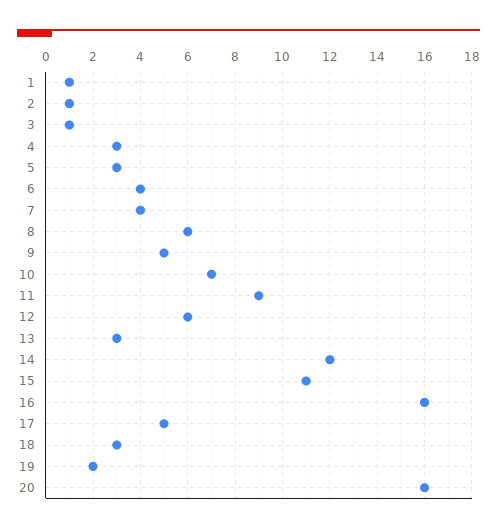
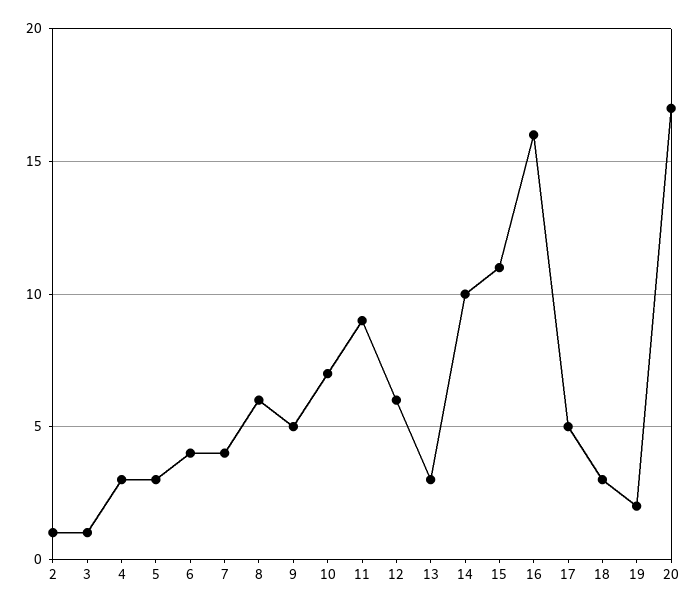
1: 1 -> none
14: 12 -> 10
20: 16 -> 17

